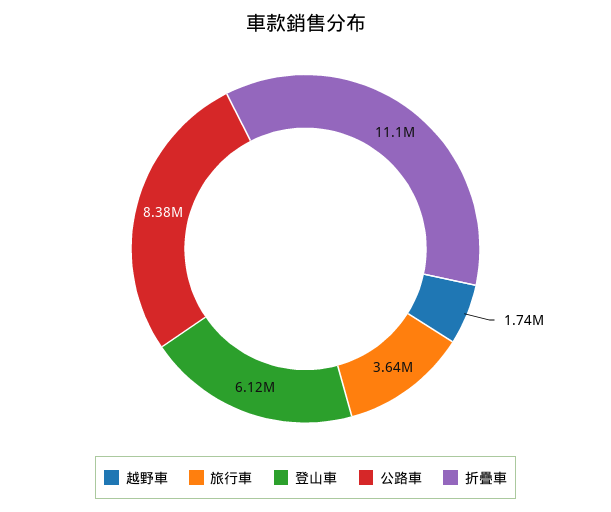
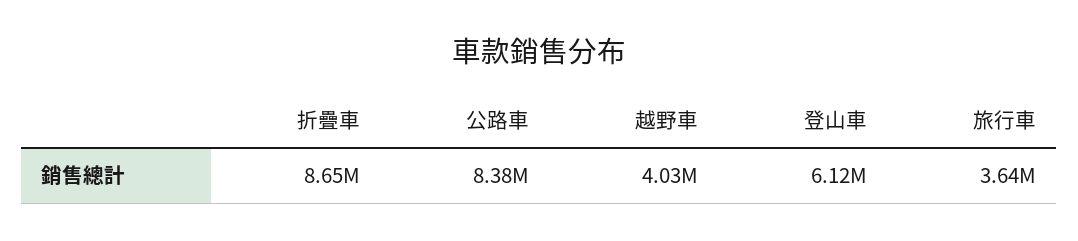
越野車: 1740000 -> 4030000
折疊車: 11100000 -> 8650000

